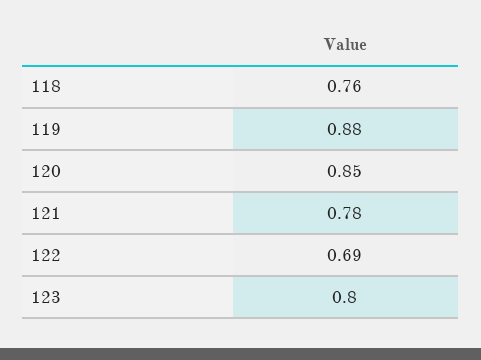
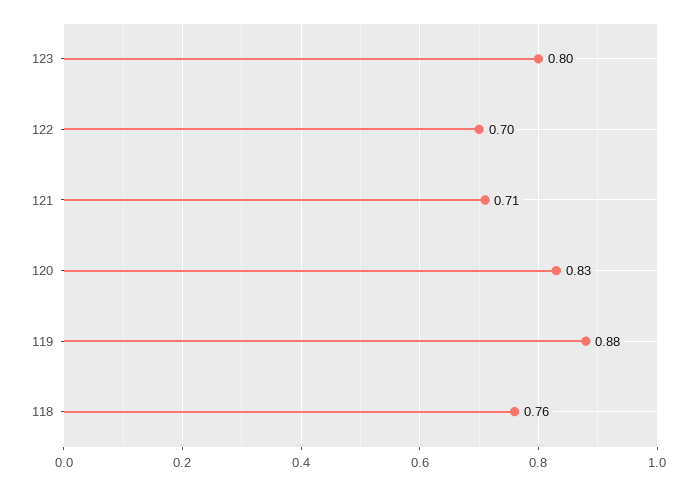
120: 0.85 -> 0.83
121: 0.78 -> 0.71
122: 0.69 -> 0.7

